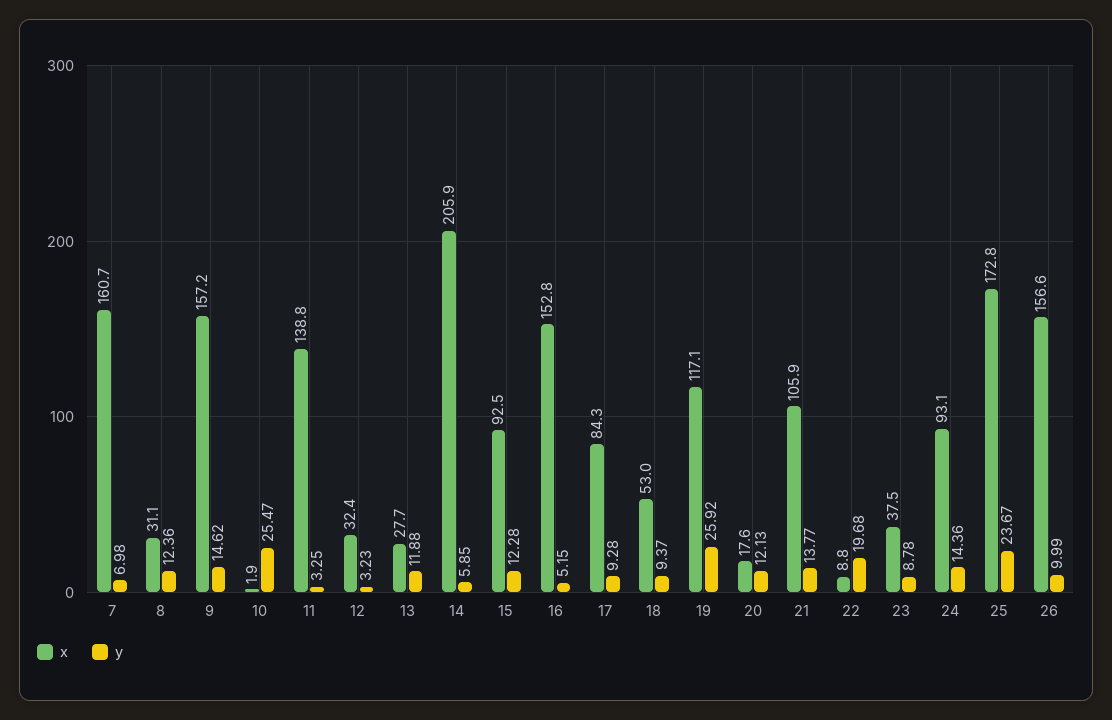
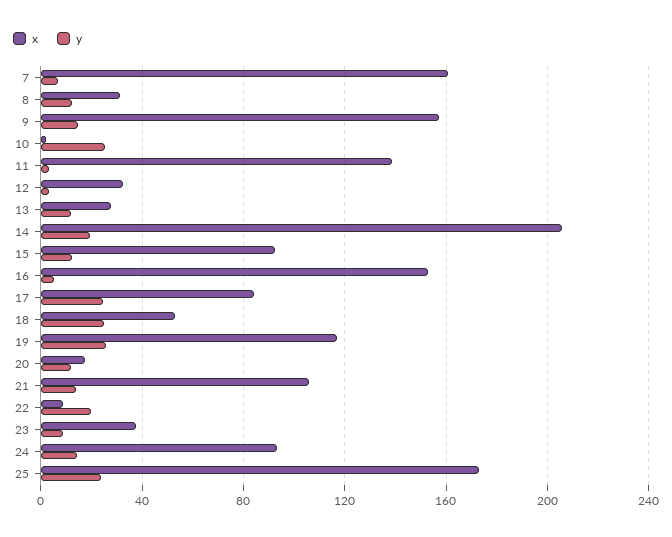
y, 14: 5.85 -> 20
y, 17: 9.28 -> 25
y, 18: 9.37 -> 25
x, 26: 156.6 -> none
y, 26: 9.99 -> none

